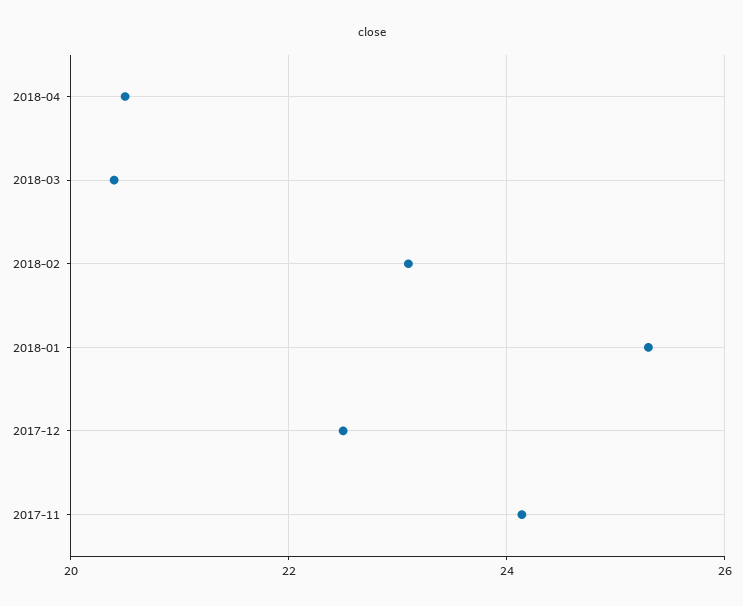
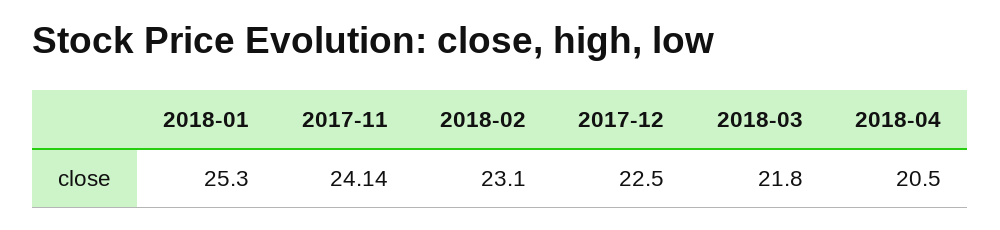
2018-03: 20.4 -> 21.8

